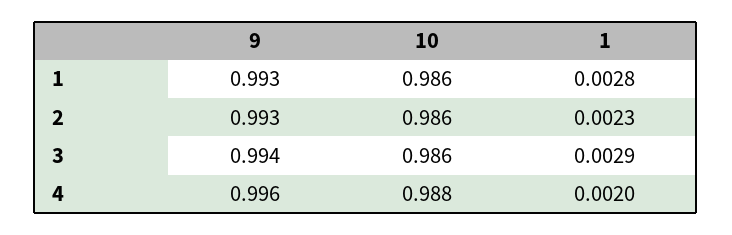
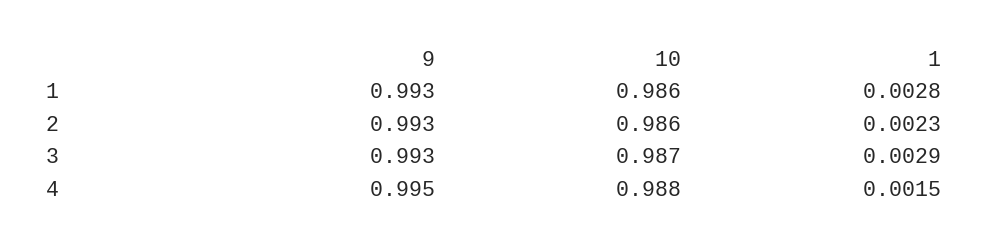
9, 3: 0.994 -> 0.993
10, 3: 0.986 -> 0.987
9, 4: 0.996 -> 0.995
1, 4: 0.002 -> 0.0015

